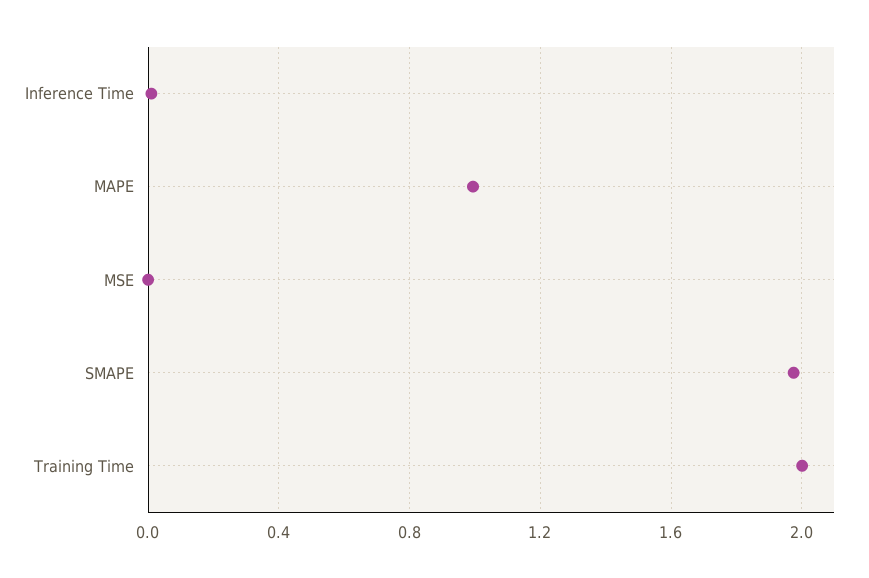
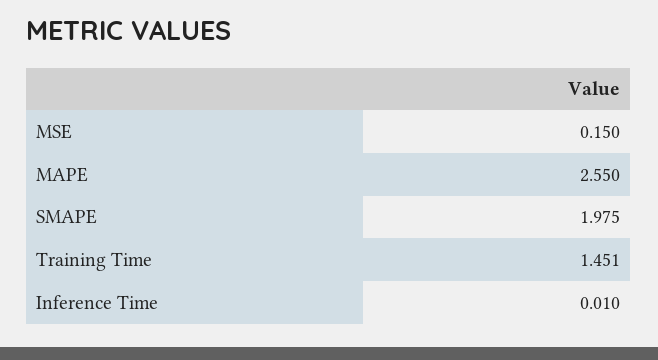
MAPE: 1 -> 2.55
MSE: 0 -> 0.15
Training Time: 2 -> 1.451

